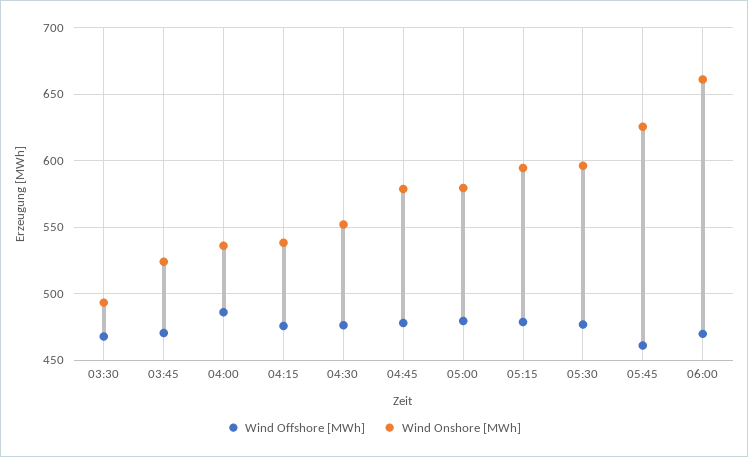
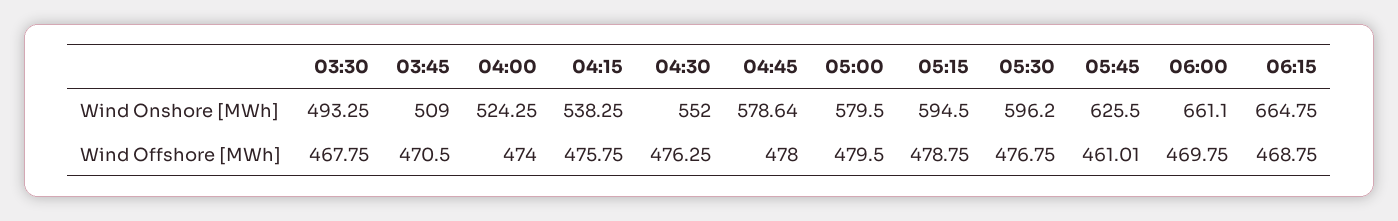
Wind Onshore [MWh], 03:45: 525 -> 509
Wind Offshore [MWh], 04:00: 485 -> 474
Wind Onshore [MWh], 04:00: 535 -> 524.25
Wind Onshore [MWh], 06:15: none -> 664.75
Wind Offshore [MWh], 06:15: none -> 468.75

